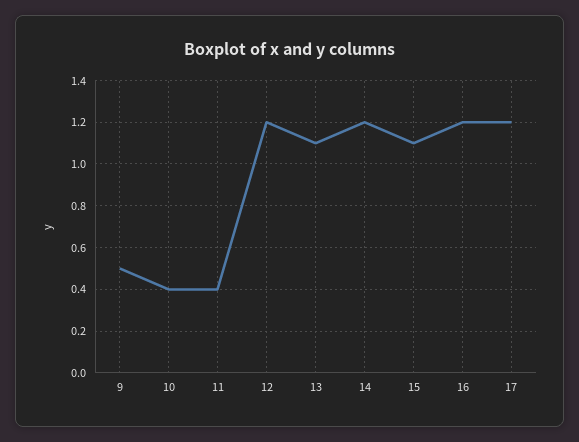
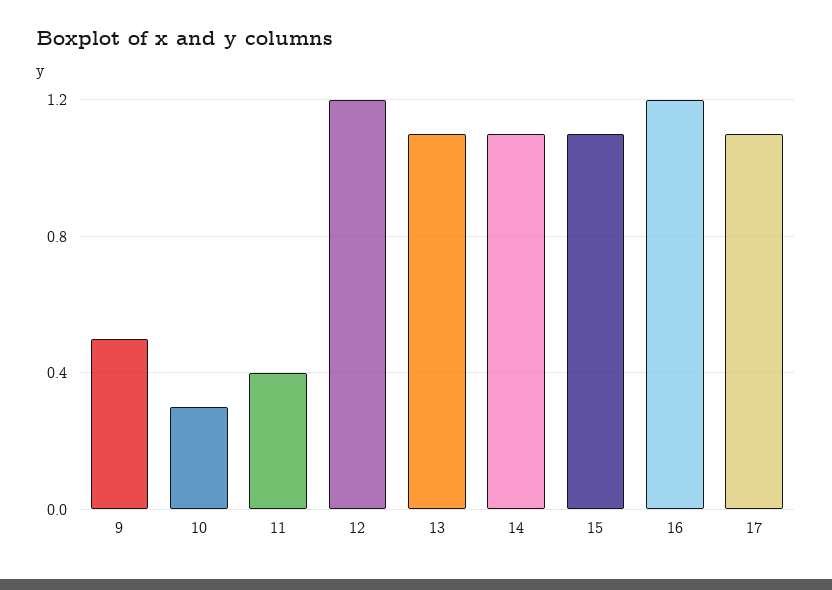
10: 0.4 -> 0.3
14: 1.2 -> 1.1
17: 1.2 -> 1.1

